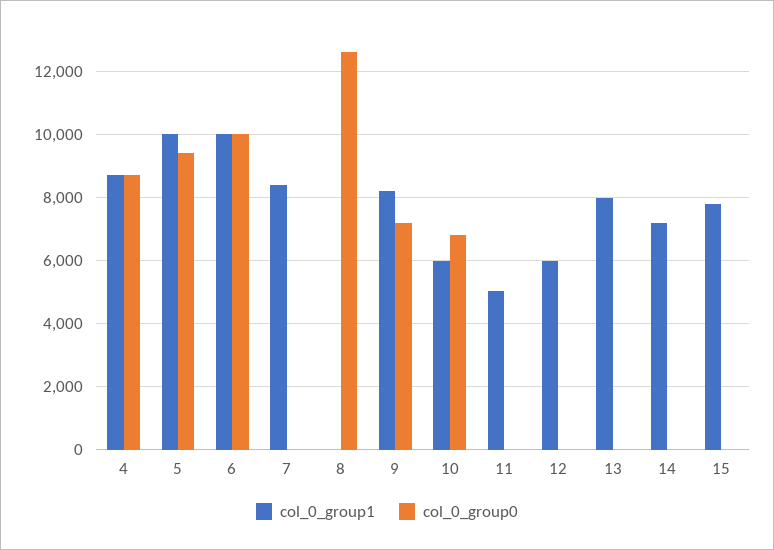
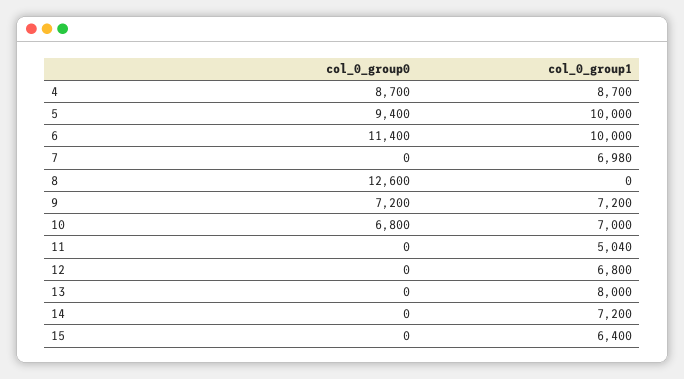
col_0_group0, 6: 10000 -> 11400
col_0_group1, 7: 8400 -> 6980
col_0_group1, 9: 8200 -> 7200
col_0_group1, 10: 6000 -> 7000
col_0_group1, 12: 6000 -> 6800
col_0_group1, 15: 7800 -> 6400

